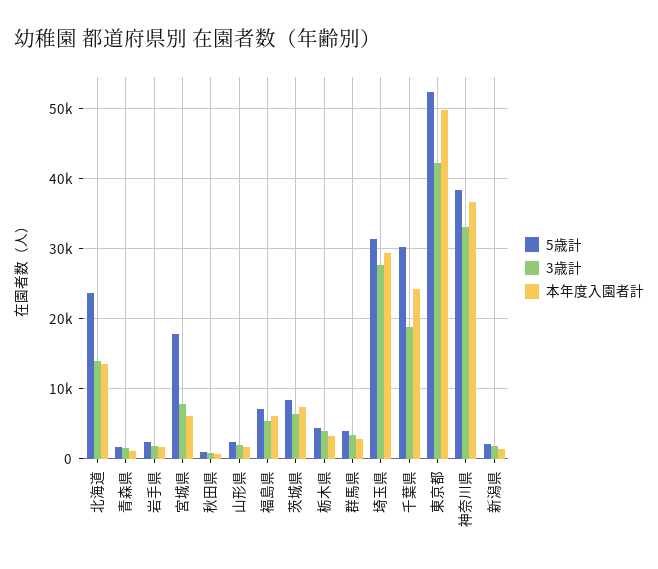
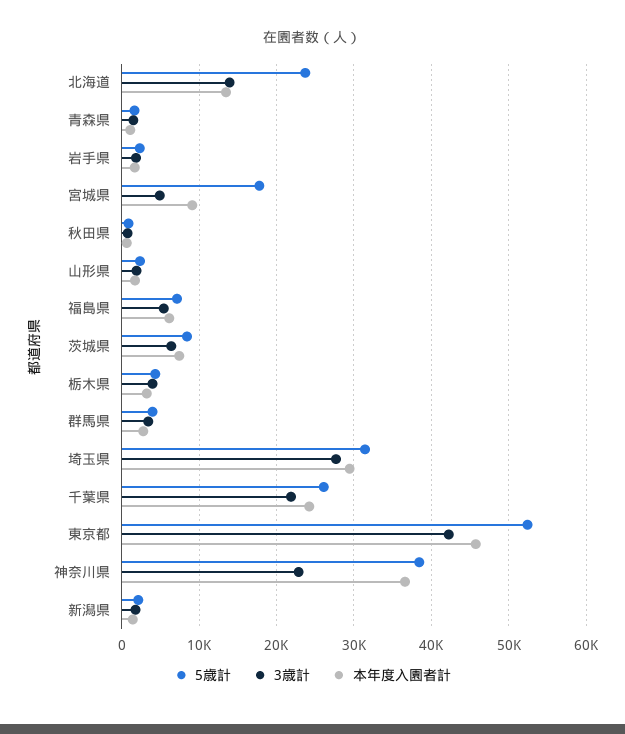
3歳計, 宮城県: 8000 -> 5000
本年度入園者計, 宮城県: 6000 -> 9000
5歳計, 千葉県: 30000 -> 26000
3歳計, 千葉県: 19000 -> 22000
本年度入園者計, 東京都: 50000 -> 46000
3歳計, 神奈川県: 33000 -> 23000

